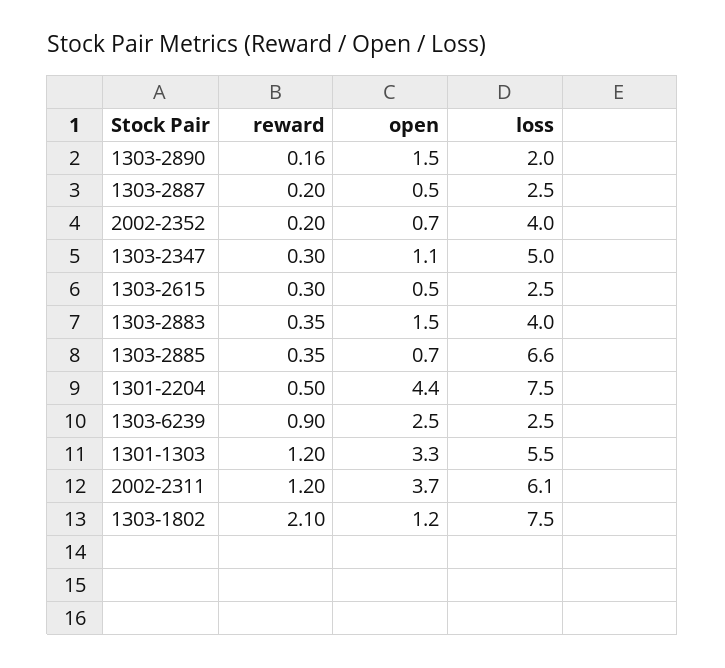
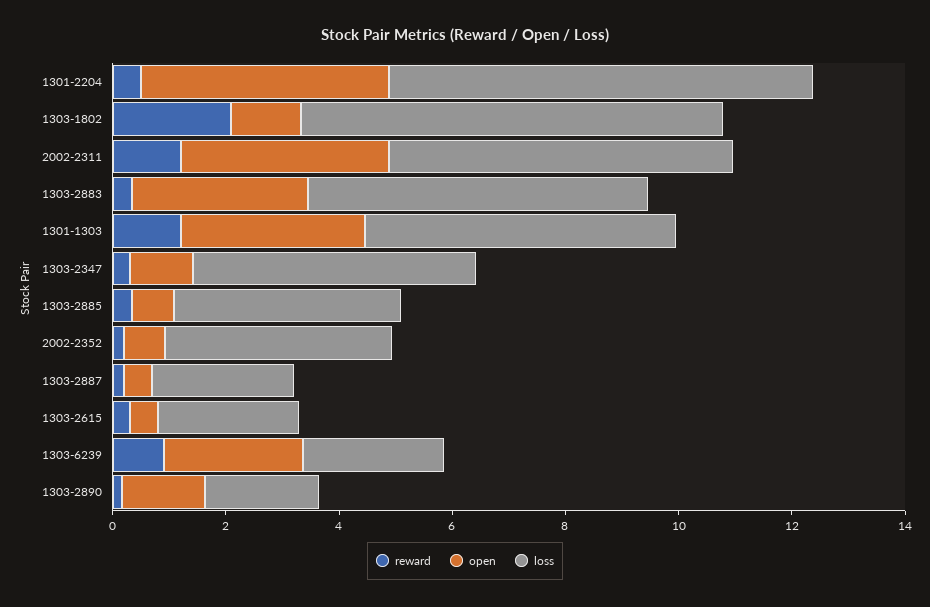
open, 1303-2883: 1.5 -> 3
loss, 1303-2883: 4 -> 6
loss, 1303-2885: 6.6 -> 4

